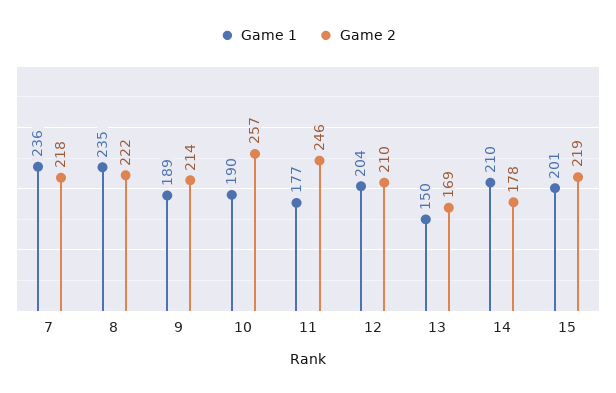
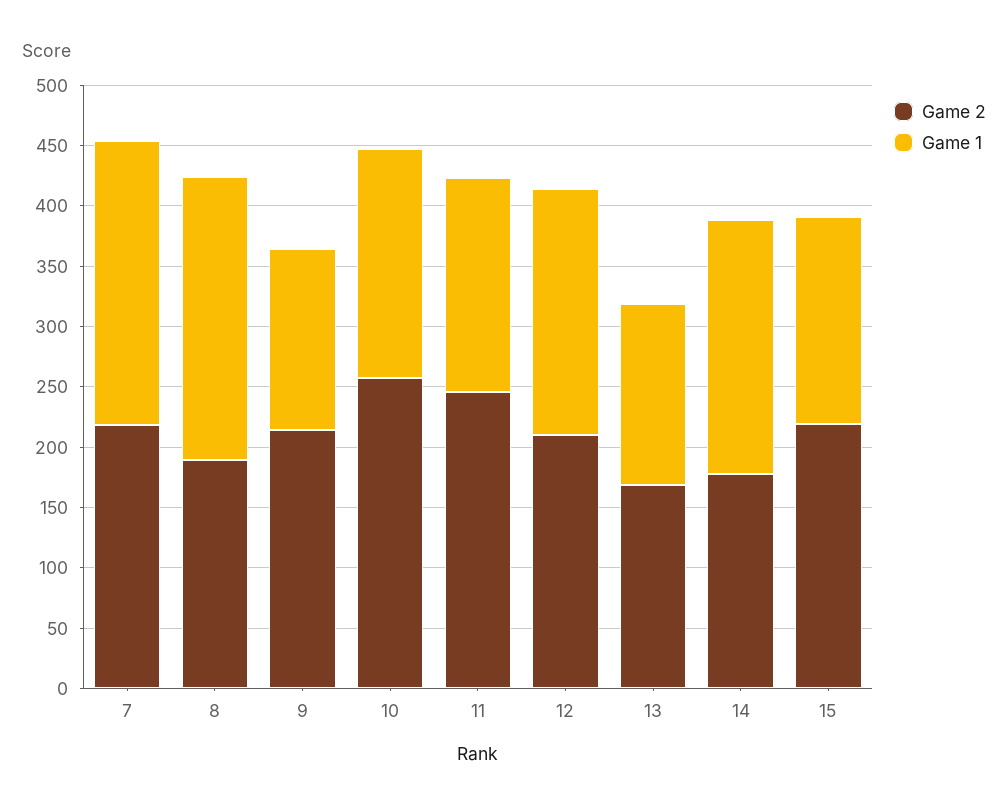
Game 2, 8: 222 -> 190
Game 1, 9: 189 -> 150
Game 1, 15: 201 -> 170

